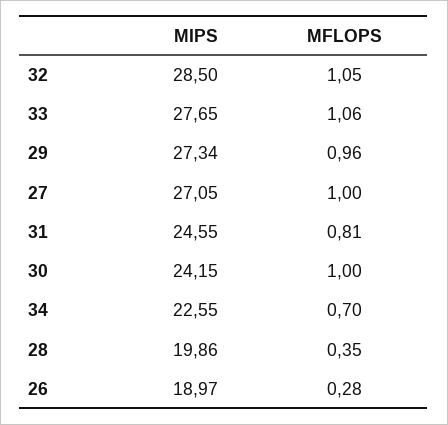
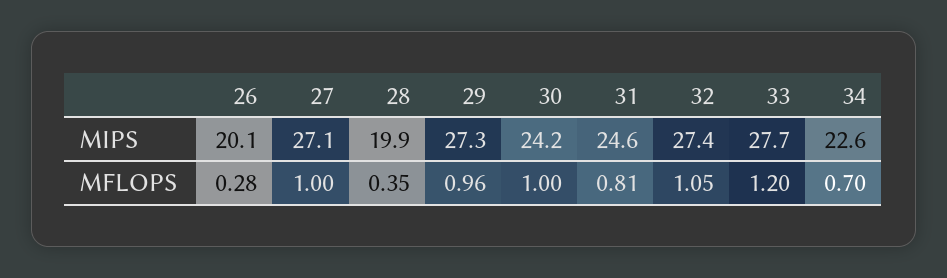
MIPS, 32: 28.5 -> 27.4
MFLOPS, 33: 1.06 -> 1.2
MIPS, 26: 18.97 -> 20.1

